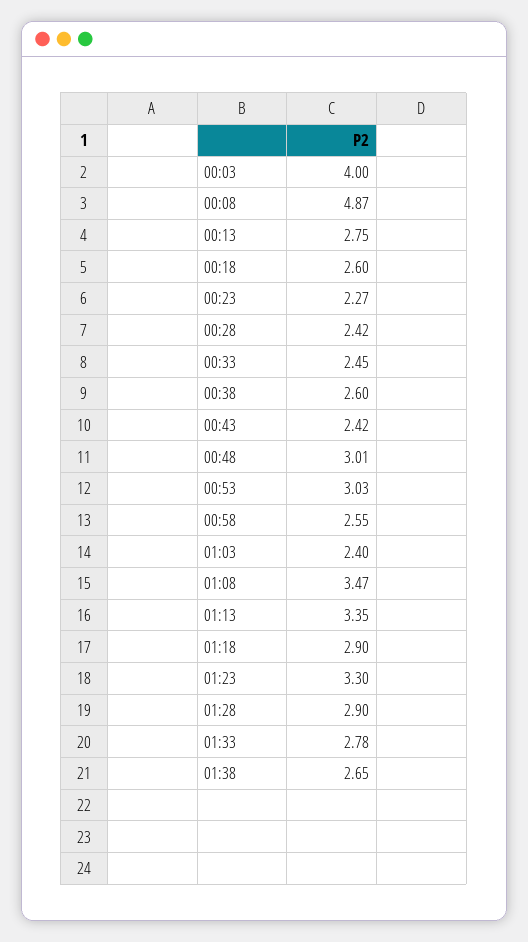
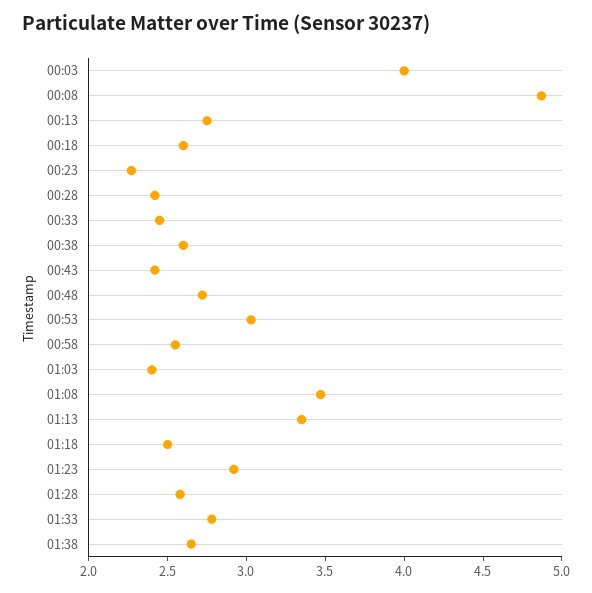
00:48: 3.01 -> 2.7
01:18: 2.9 -> 2.5
01:23: 3.3 -> 2.9
01:28: 2.9 -> 2.6

